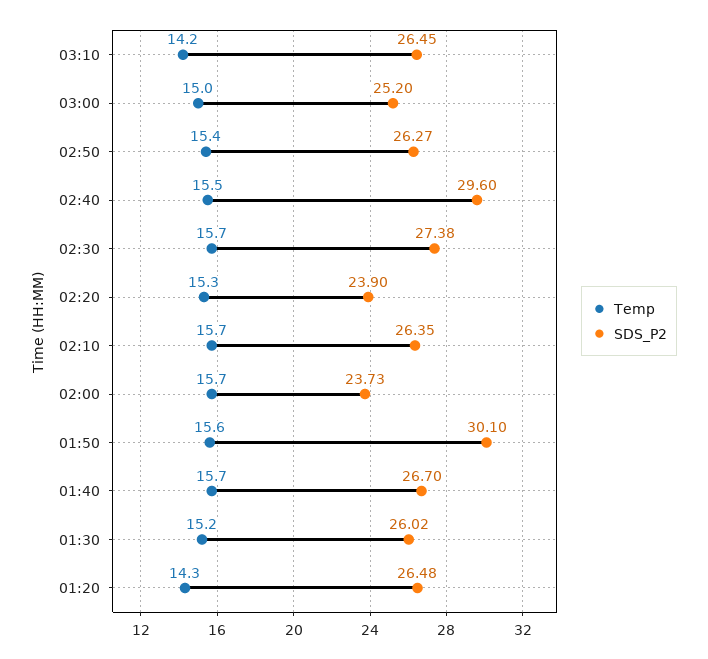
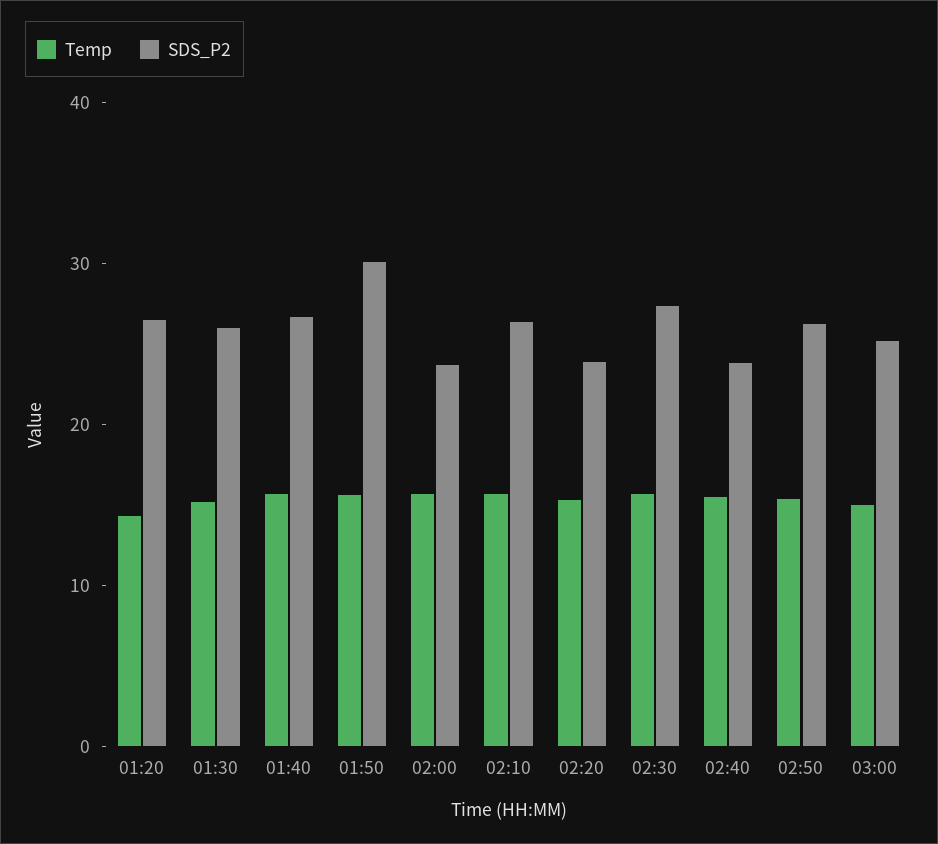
Temp, 03:10: 14.2 -> none
SDS_P2, 03:10: 26.45 -> none
SDS_P2, 02:40: 29.6 -> 24

